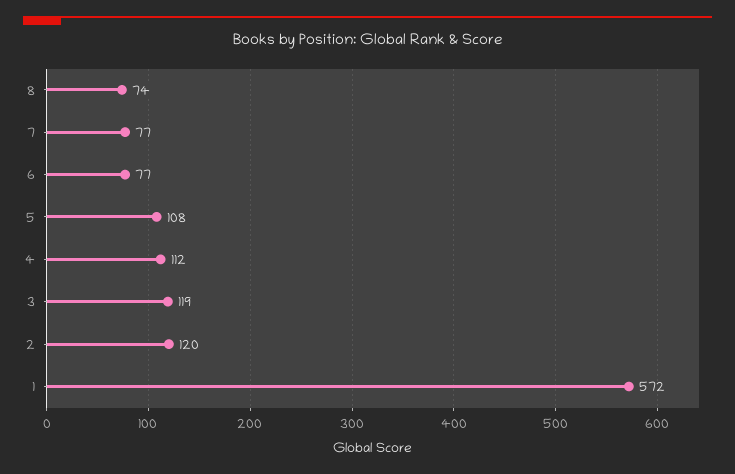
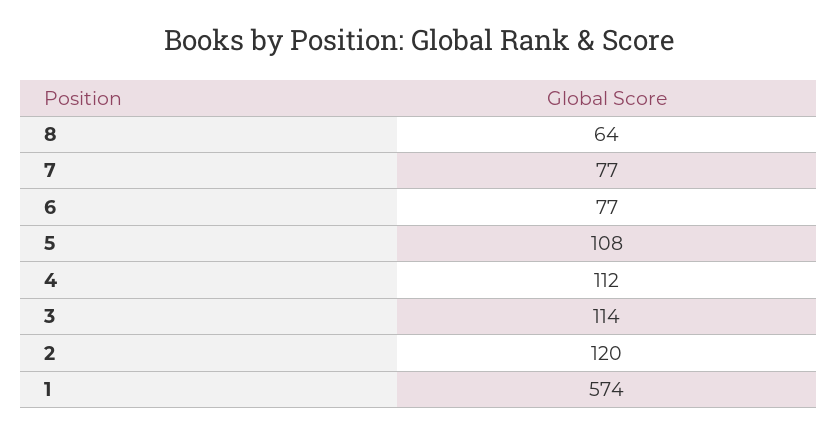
8: 74 -> 64
3: 119 -> 114
1: 572 -> 574

